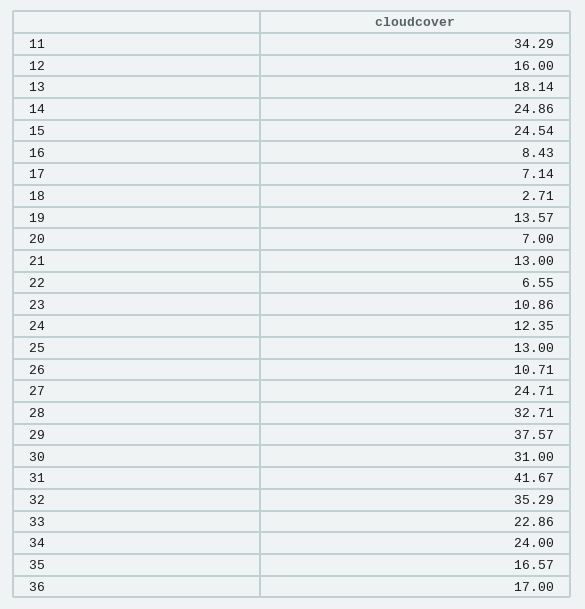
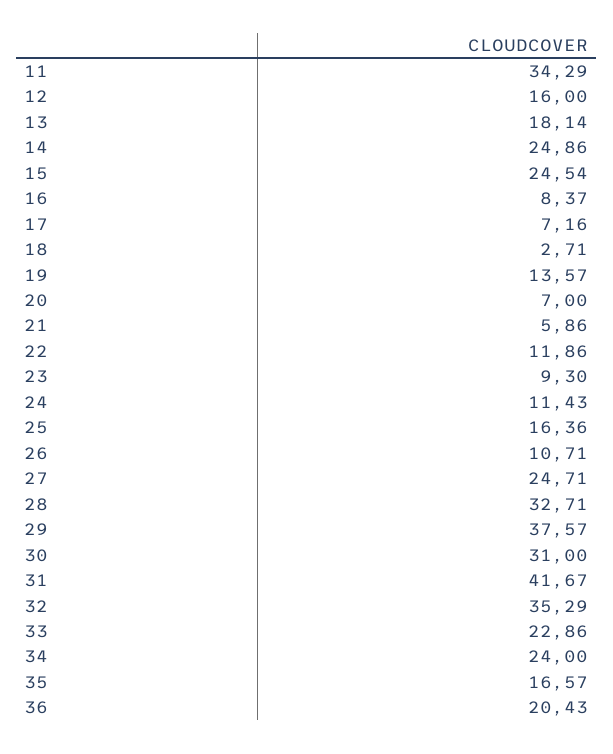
16: 8.43 -> 8.37
17: 7.14 -> 7.16
21: 13 -> 5.86
22: 6.55 -> 11.86
23: 10.86 -> 9.3
24: 12.35 -> 11.43
25: 13 -> 16.36
36: 17 -> 20.43

